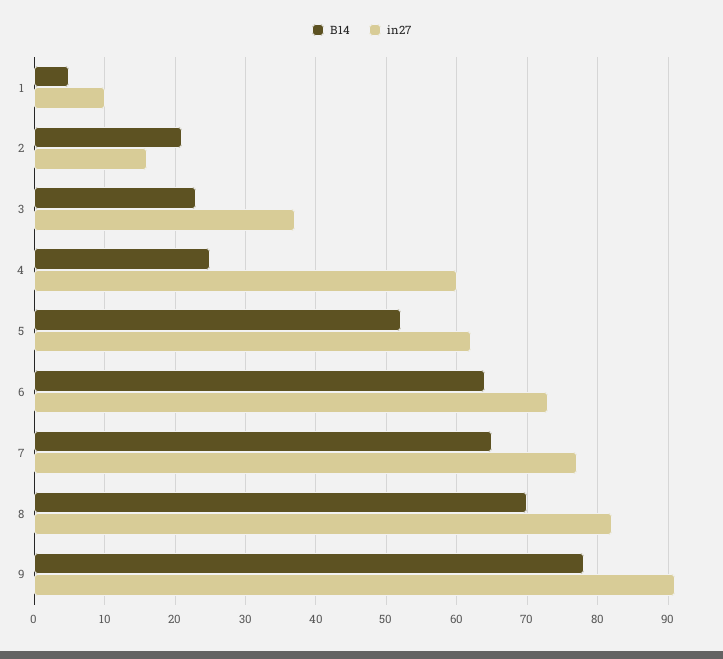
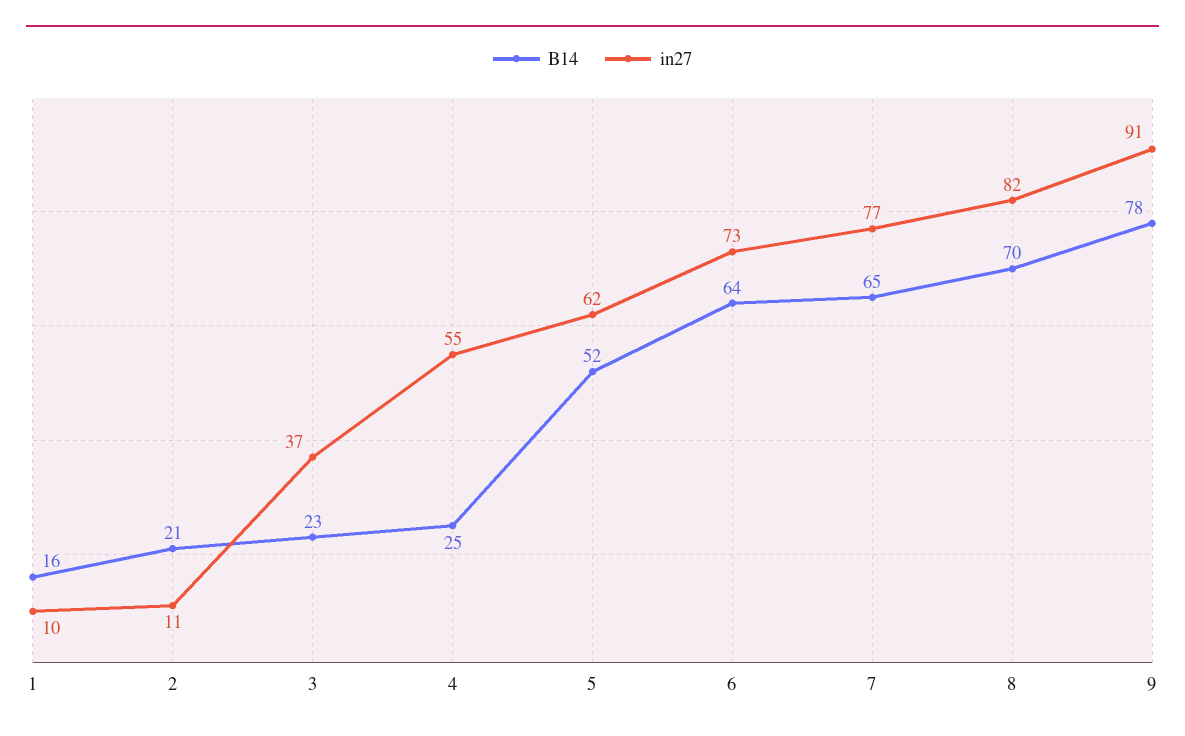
B14, 1: 5 -> 16
in27, 2: 16 -> 11
in27, 4: 60 -> 55

